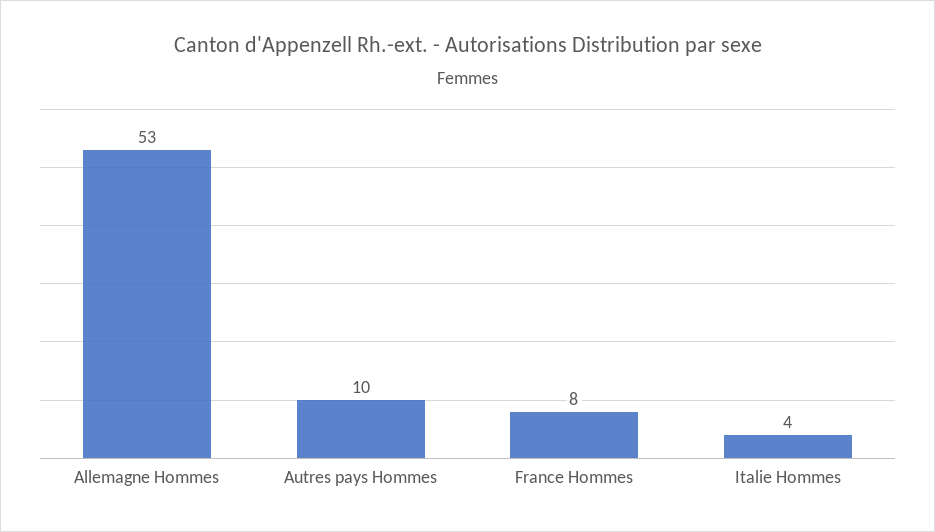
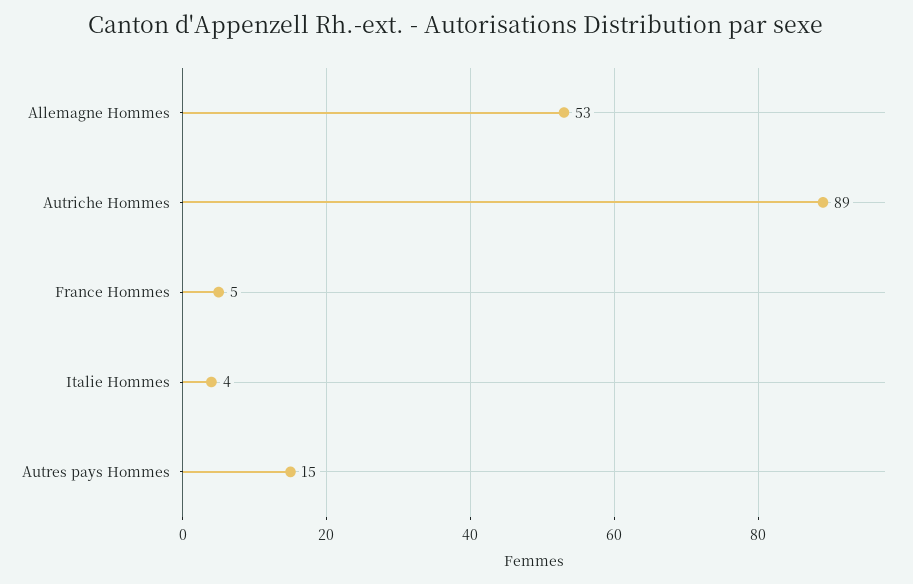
Autres pays Hommes: 10 -> 15
France Hommes: 8 -> 5
Autriche Hommes: none -> 89

